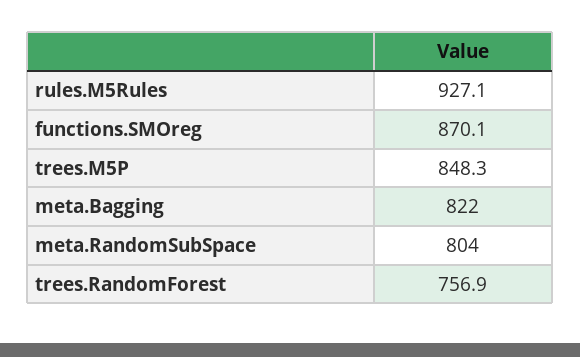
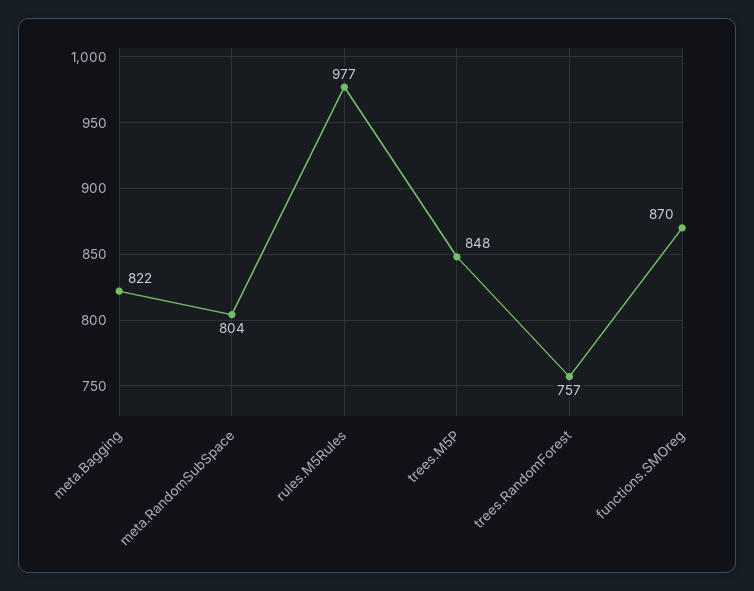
rules.M5Rules: 927.1 -> 977

